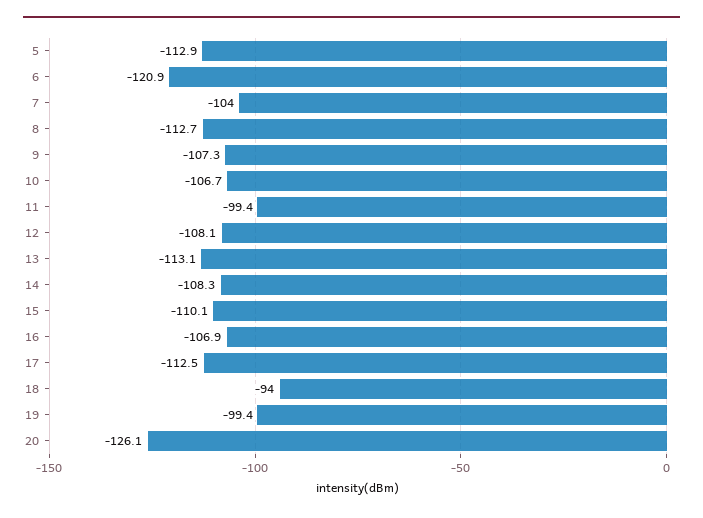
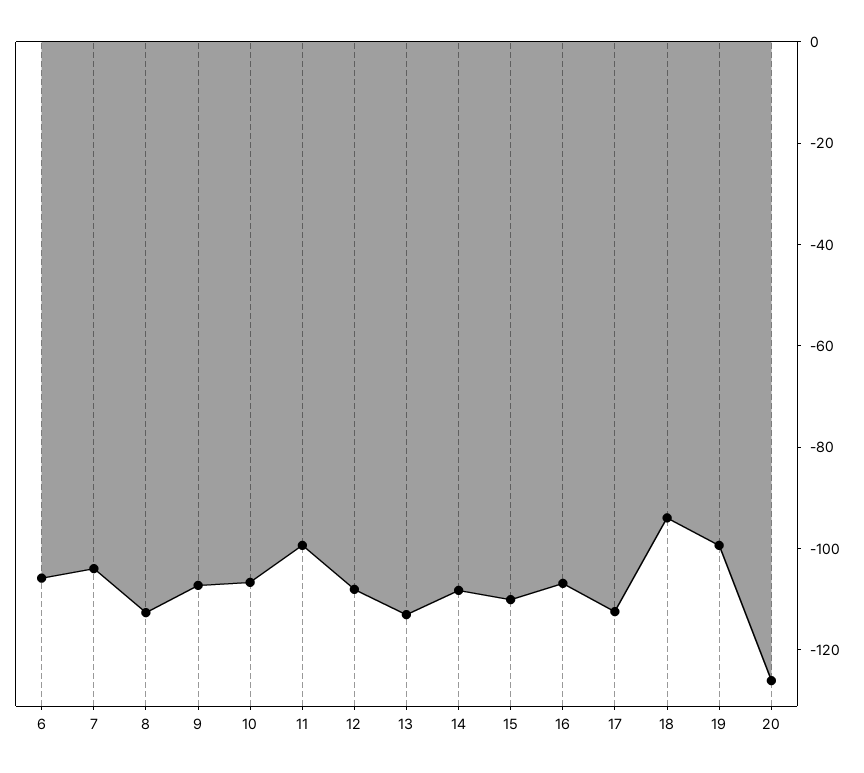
5: -112.9 -> none
6: -120.9 -> -105

